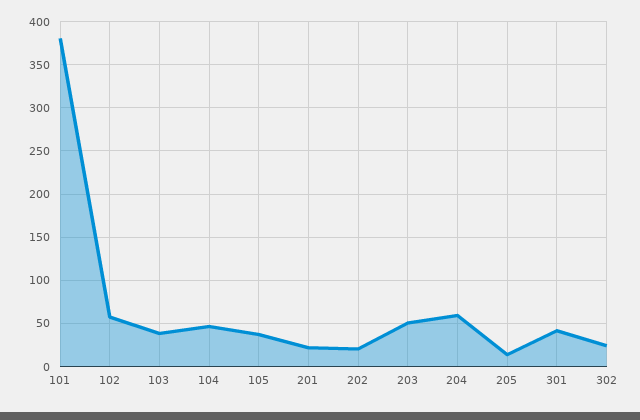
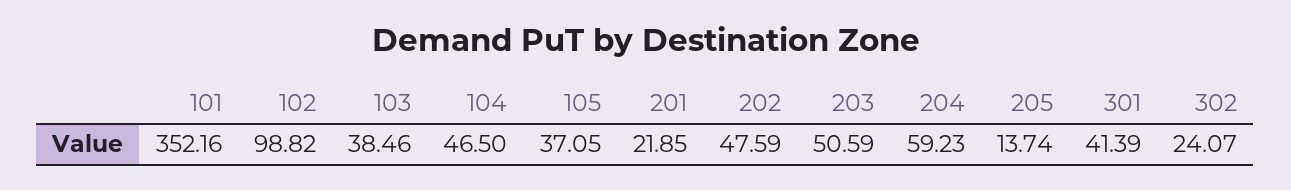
101: 380 -> 352.16
102: 60 -> 98.82
202: 20 -> 47.59

